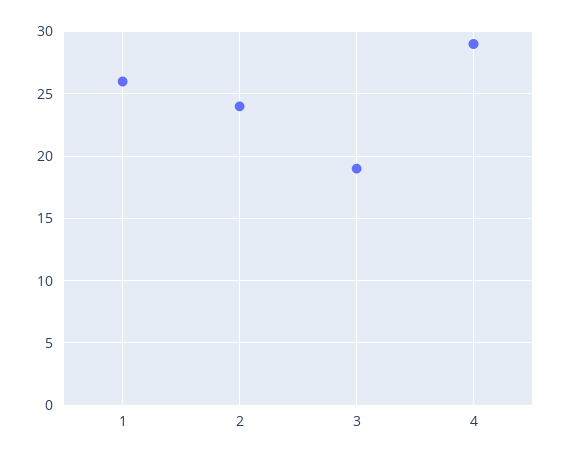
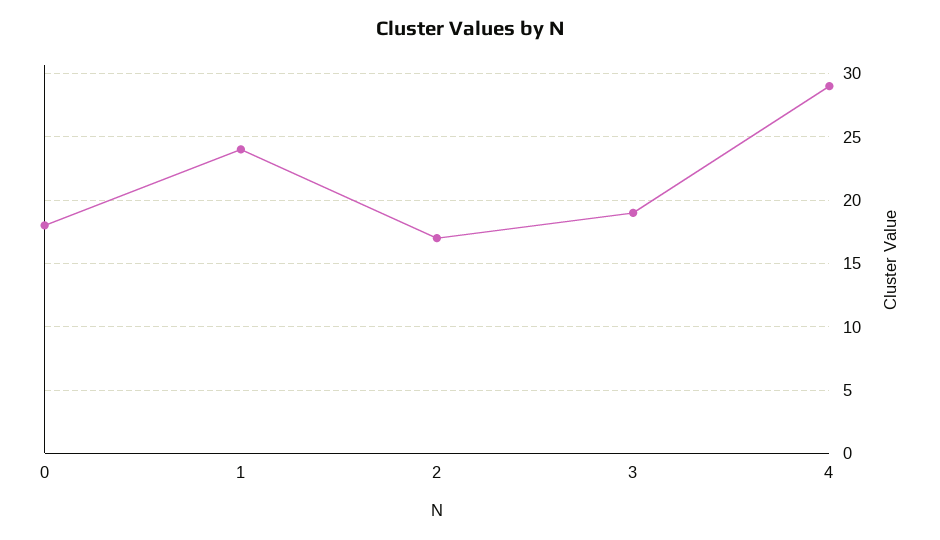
1: 26 -> 24
2: 24 -> 17
0: none -> 18

